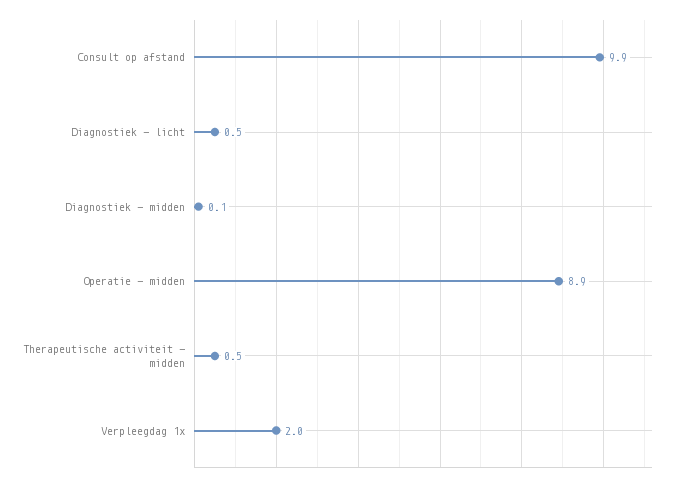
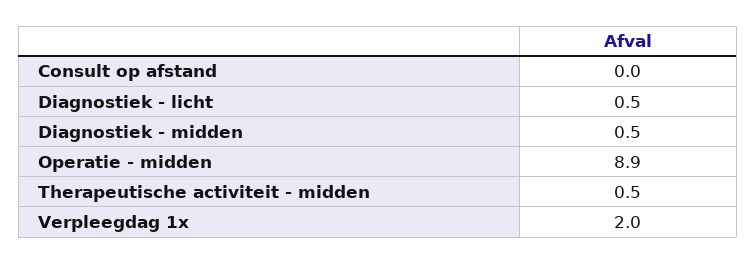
Consult op afstand: 9.9 -> 0
Diagnostiek - midden: 0.1 -> 0.5

